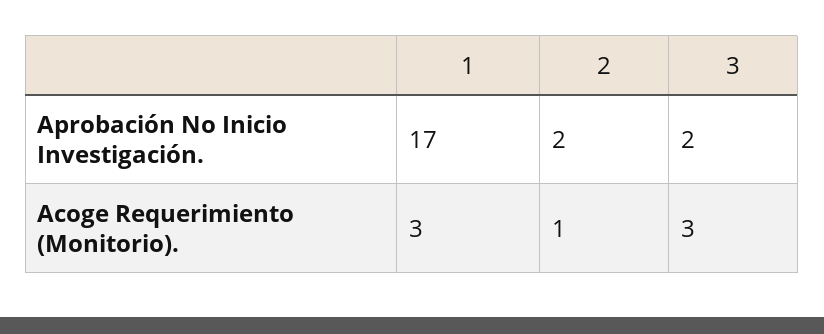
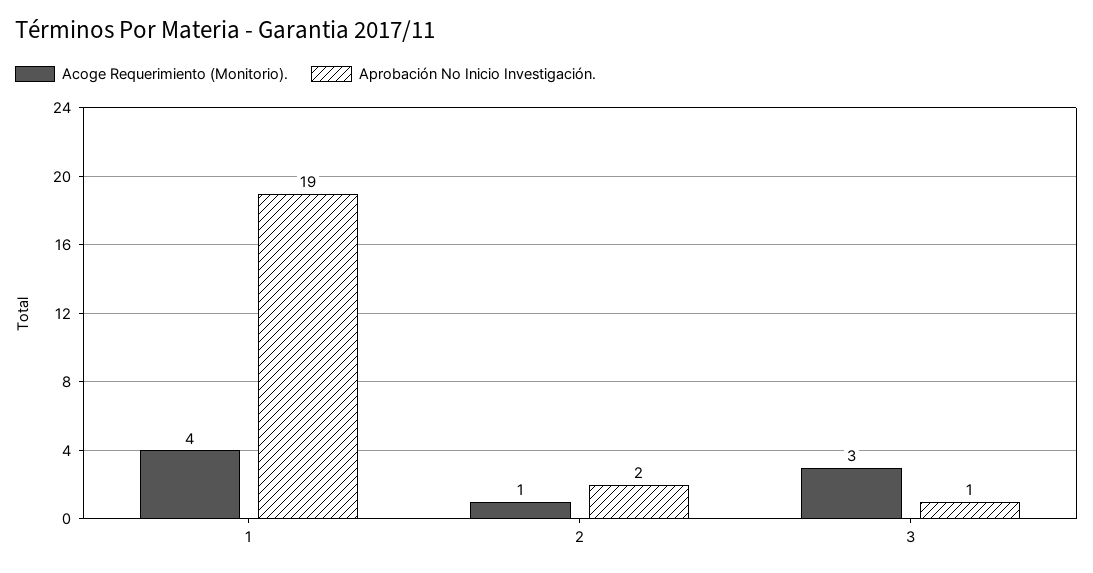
Aprobación No Inicio Investigación., 1: 17 -> 19
Aprobación No Inicio Investigación., 3: 2 -> 1
Acoge Requerimiento (Monitorio)., 1: 3 -> 4

